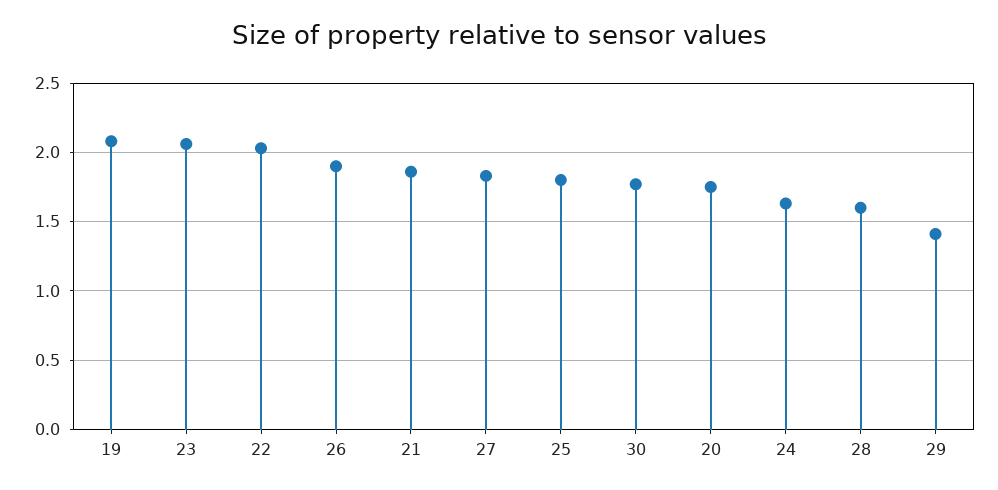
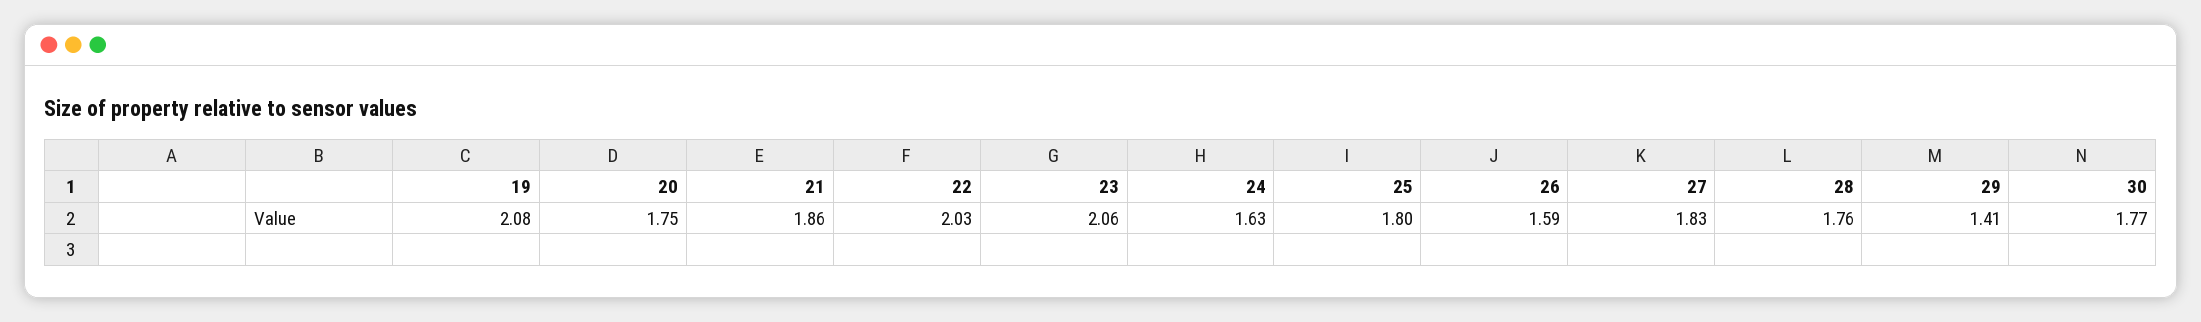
26: 1.9 -> 1.59
28: 1.6 -> 1.76

